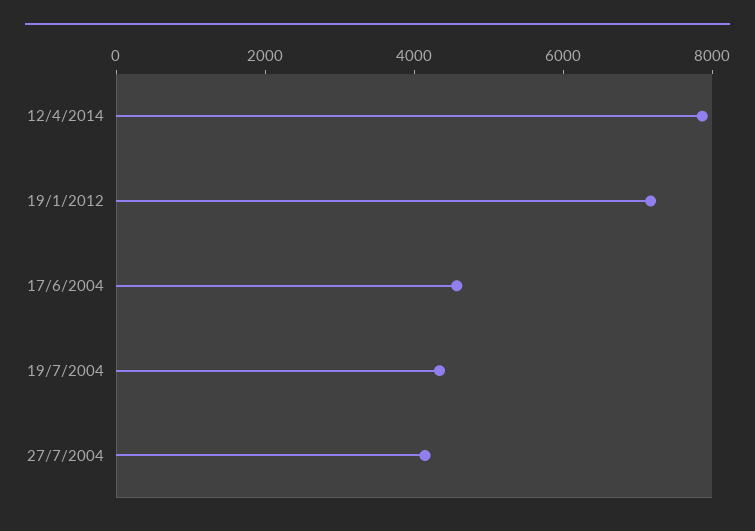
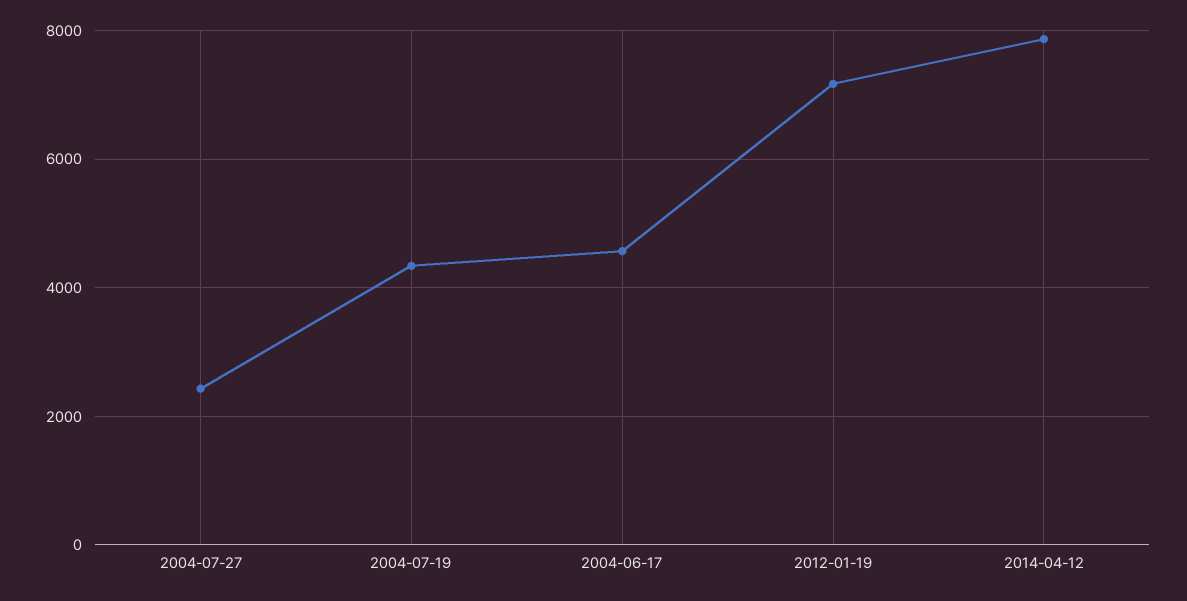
27/7/2004: 4000 -> 2400

